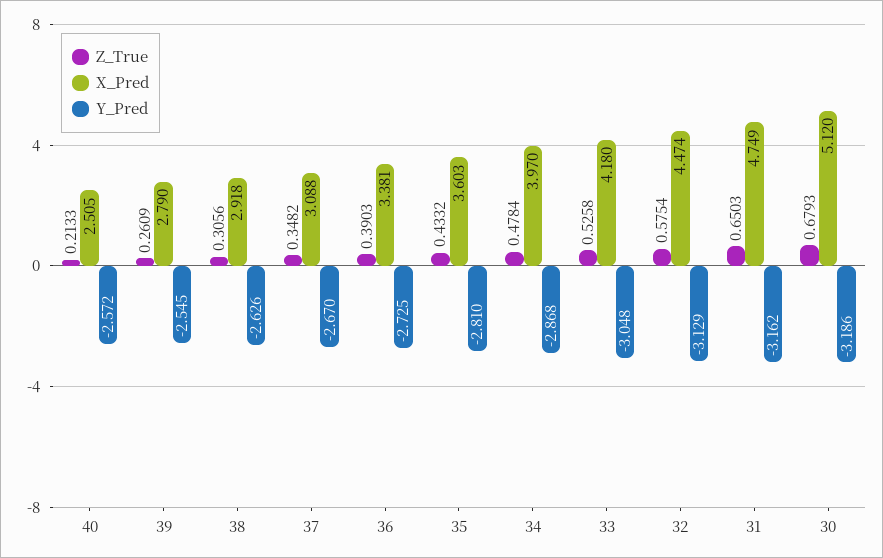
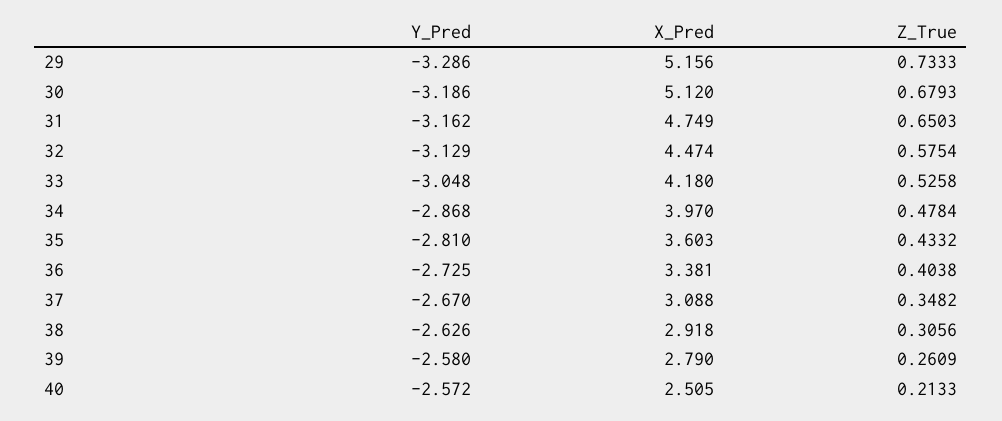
Y_Pred, 39: -2.545 -> -2.58
Z_True, 36: 0.3903 -> 0.4038
Y_Pred, 29: none -> -3.286
X_Pred, 29: none -> 5.156
Z_True, 29: none -> 0.7333

